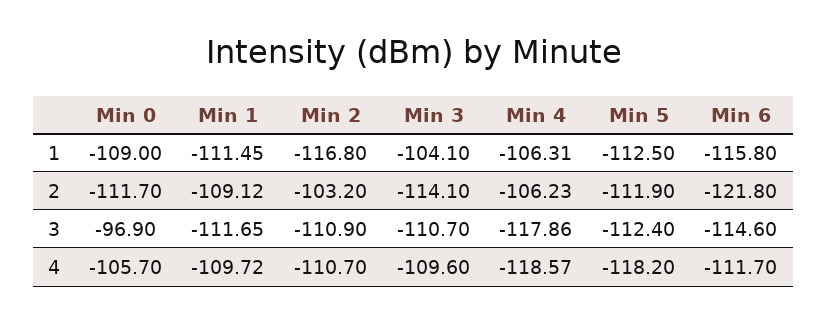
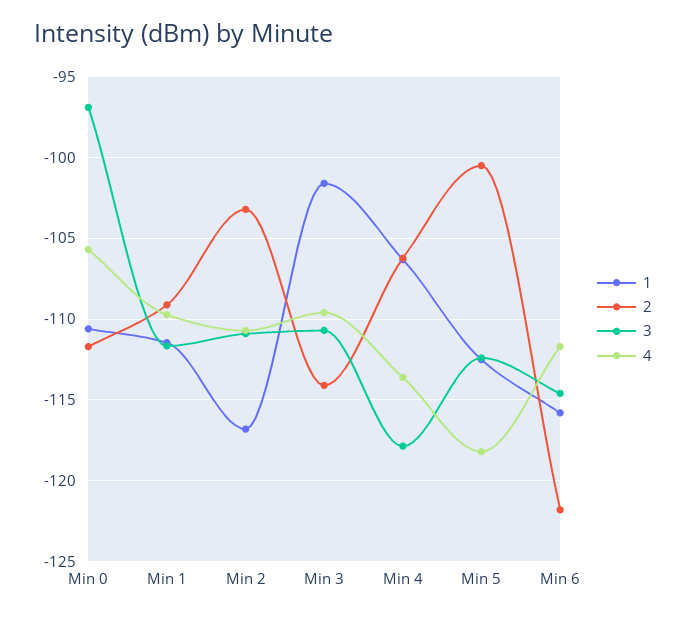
1, Min 0: -109 -> -110.5
1, Min 3: -104.1 -> -101.5
2, Min 5: -111.9 -> -100.5
4, Min 4: -118.57 -> -113.5

